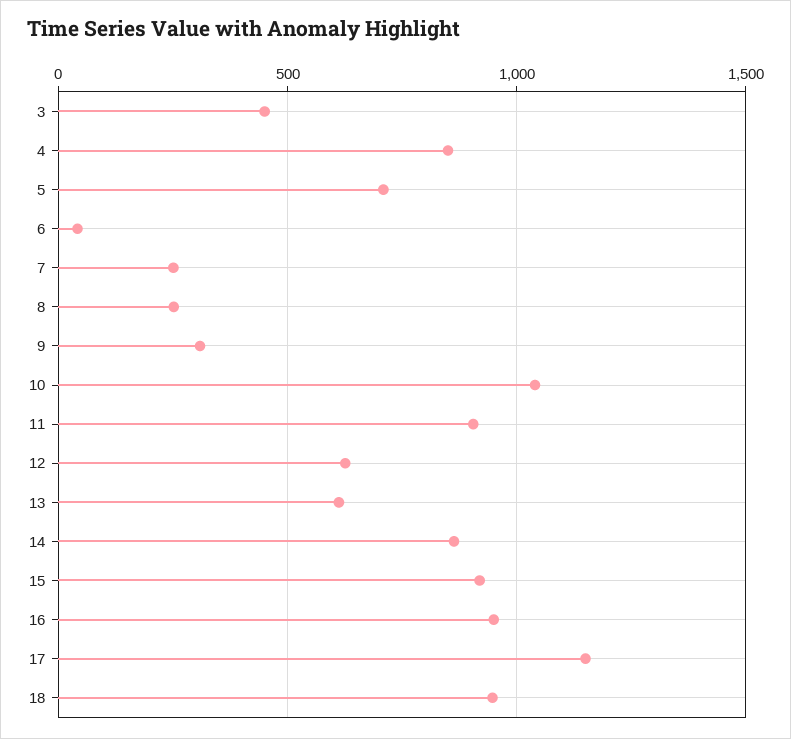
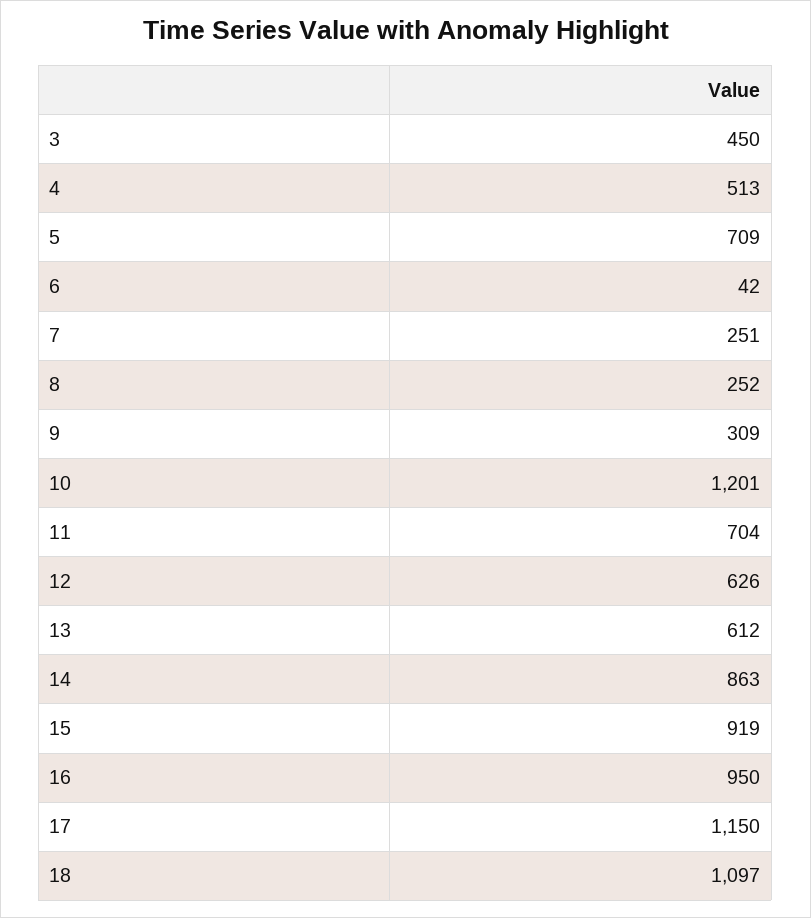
4: 850 -> 513
10: 1050 -> 1201
11: 900 -> 704
18: 950 -> 1097

